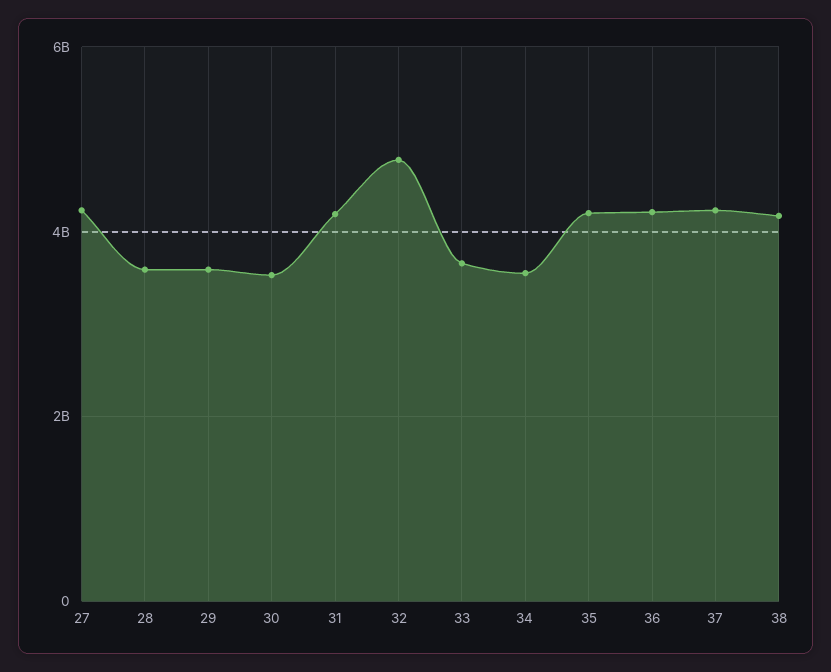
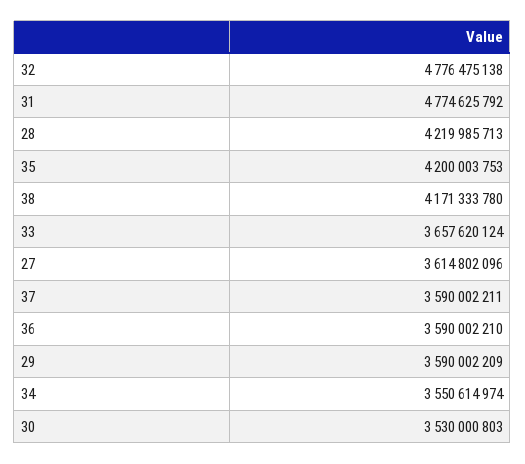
27: 4200000000 -> 3614802096
28: 3600000000 -> 4219985713
31: 4200000000 -> 4774625792
36: 4200000000 -> 3590002210
37: 4200000000 -> 3590002211

